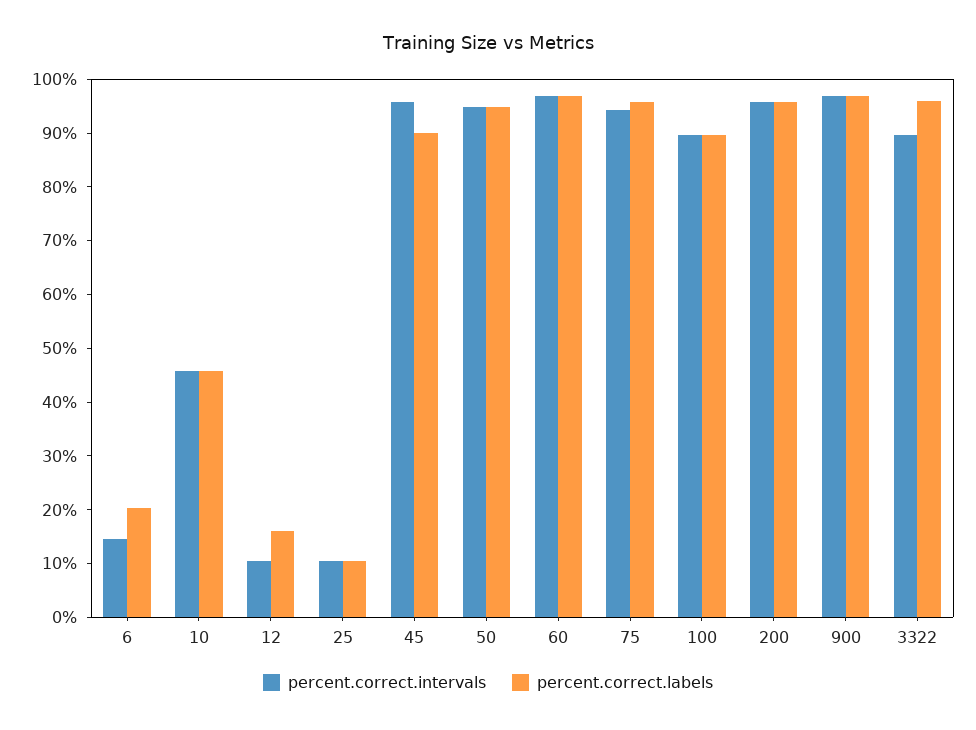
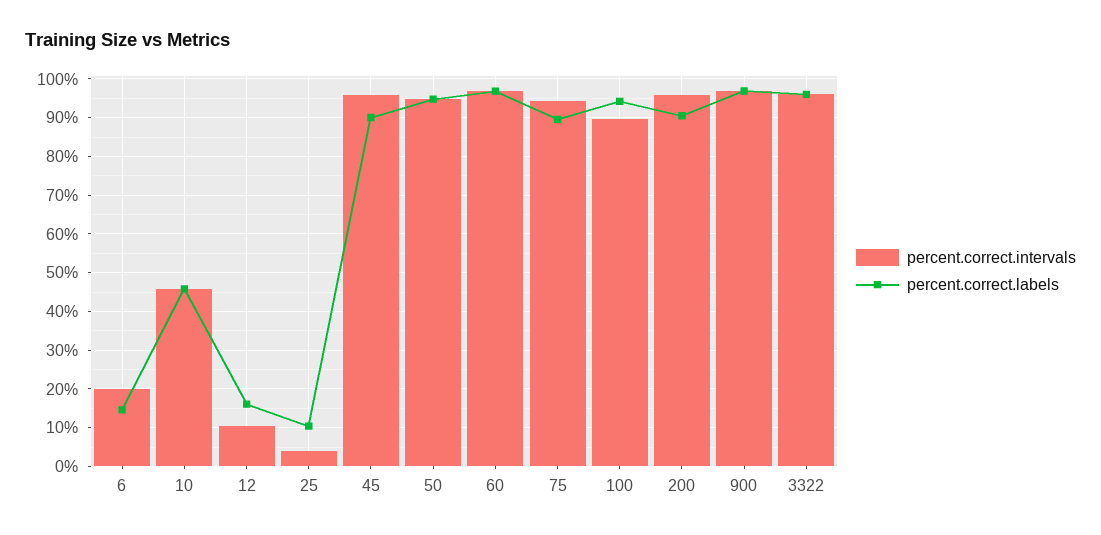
percent.correct.intervals, 6: 14 -> 20
percent.correct.labels, 6: 20 -> 14
percent.correct.intervals, 25: 10 -> 4
percent.correct.labels, 75: 96 -> 90
percent.correct.labels, 100: 90 -> 94
percent.correct.labels, 200: 96 -> 90
percent.correct.intervals, 3322: 90 -> 96

